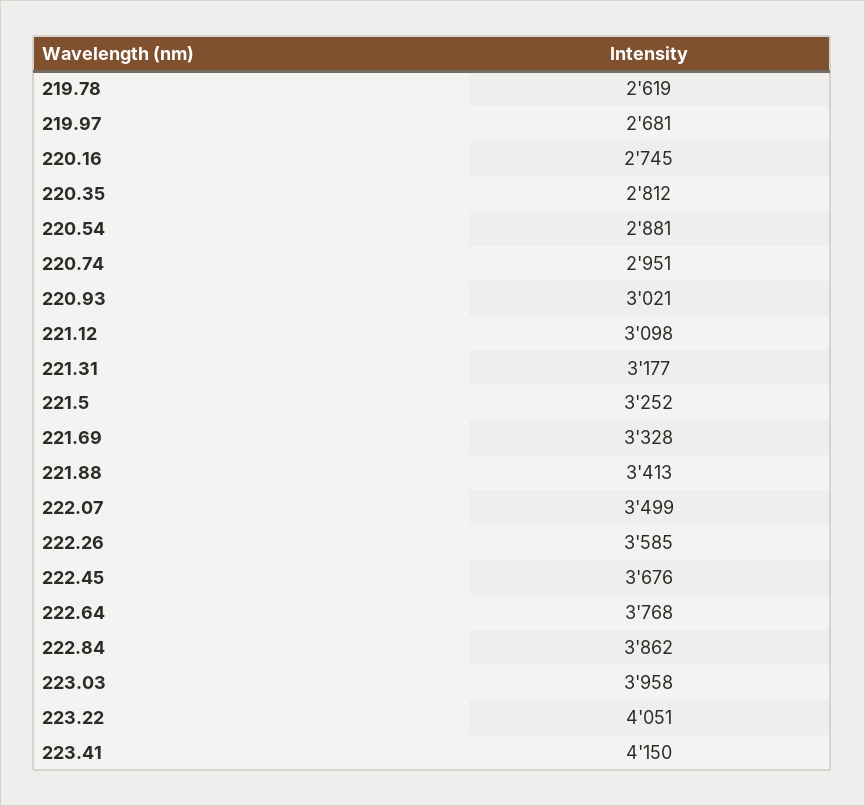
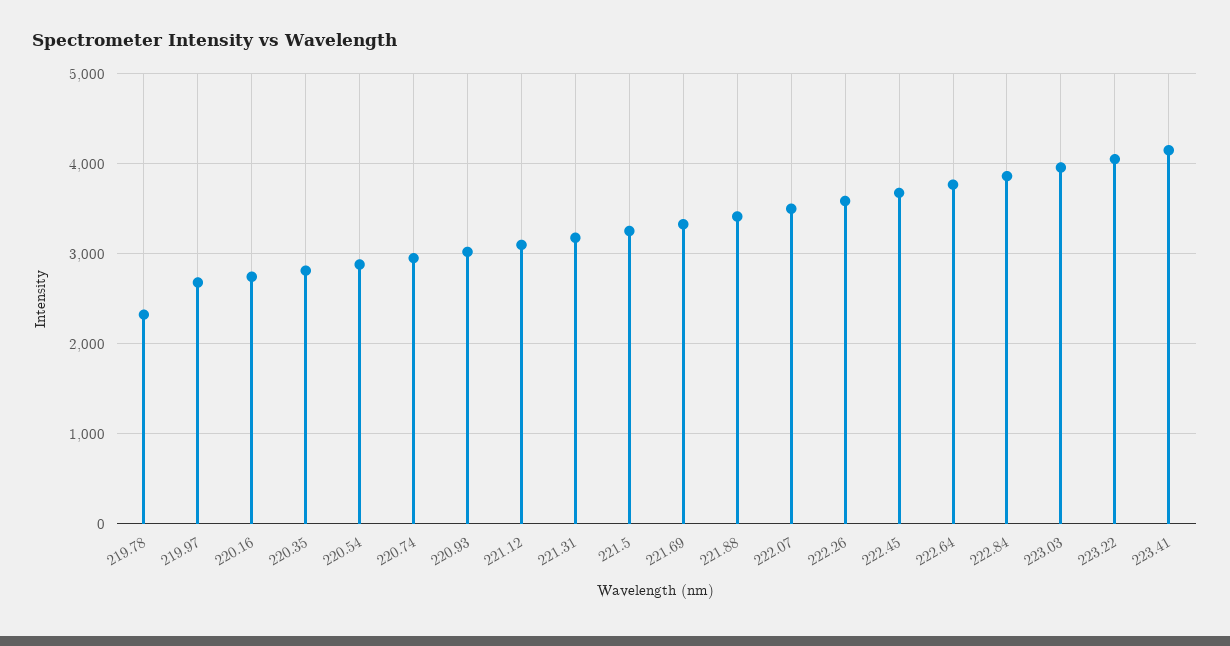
219.78: 2619 -> 2300

